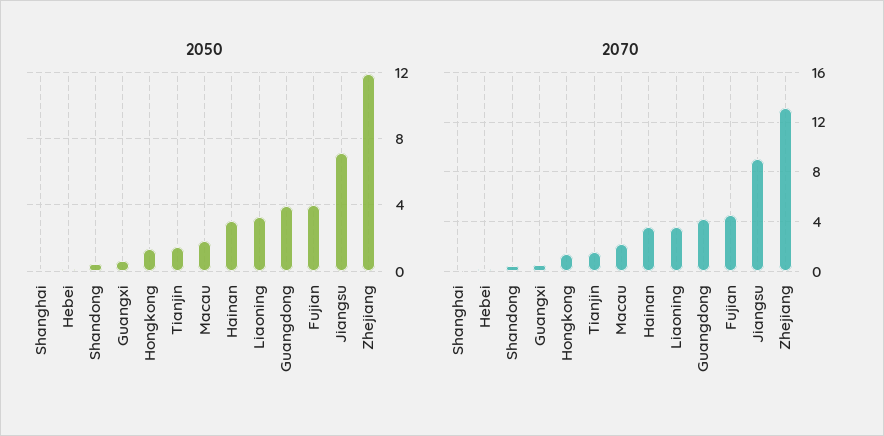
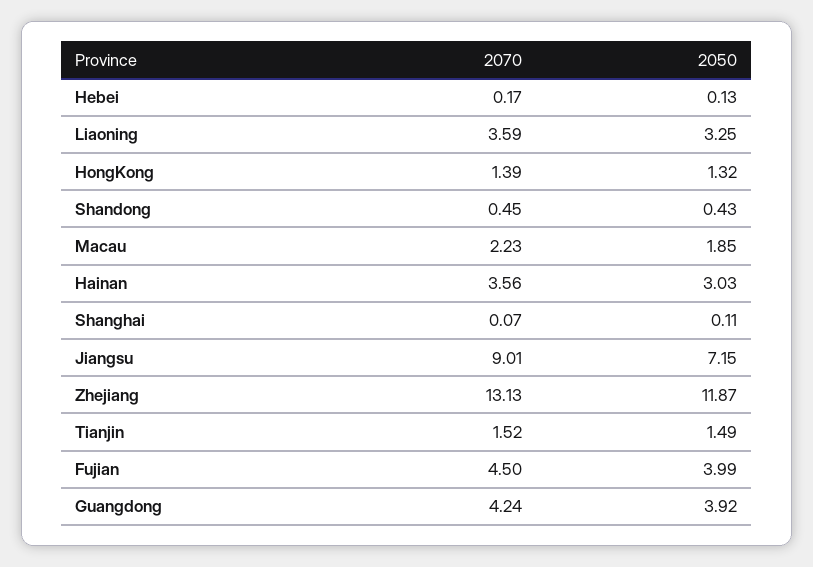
2050, Guangxi: 0.5 -> none
2070, Guangxi: 0.5 -> none

